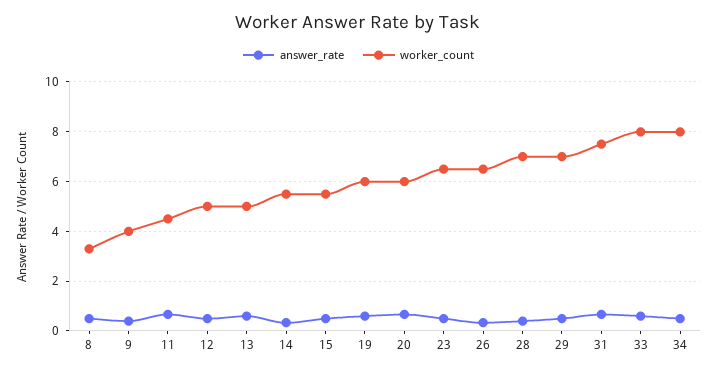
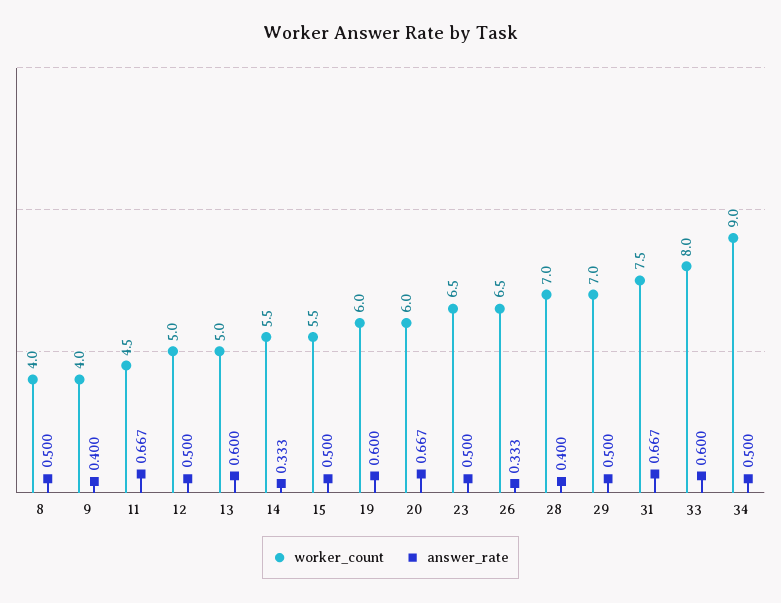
worker_count, 8: 3.25 -> 4
worker_count, 34: 8 -> 9

